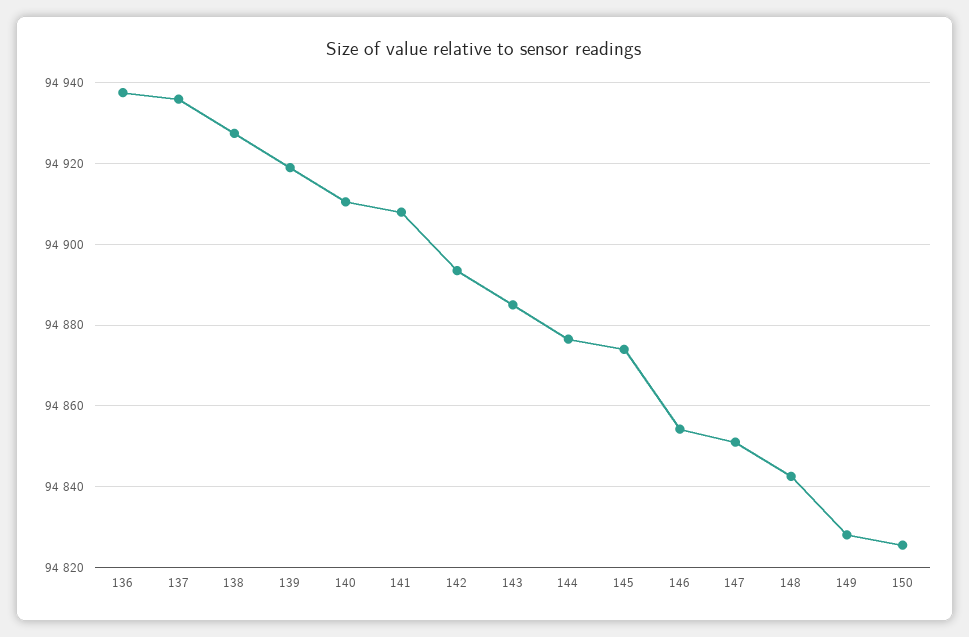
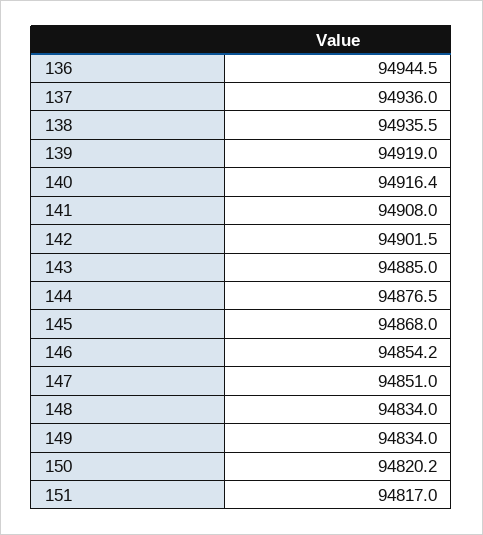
136: 94938 -> 94944.5
138: 94928 -> 94935.5
140: 94910 -> 94916.4
142: 94894 -> 94901.5
145: 94874 -> 94868
148: 94842 -> 94834
149: 94828 -> 94834
150: 94826 -> 94820.2
151: none -> 94817

